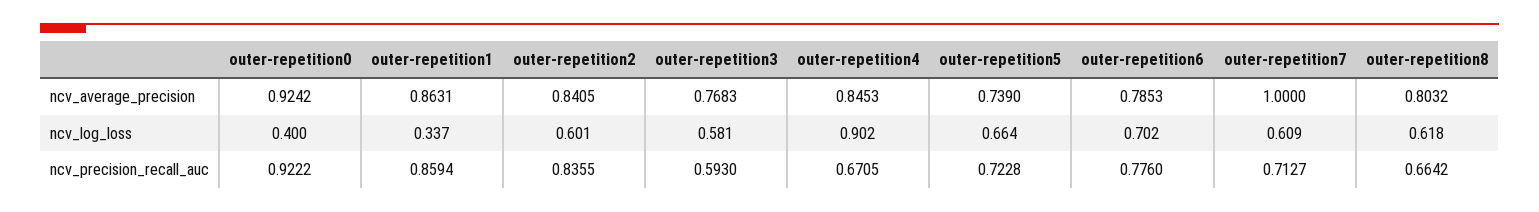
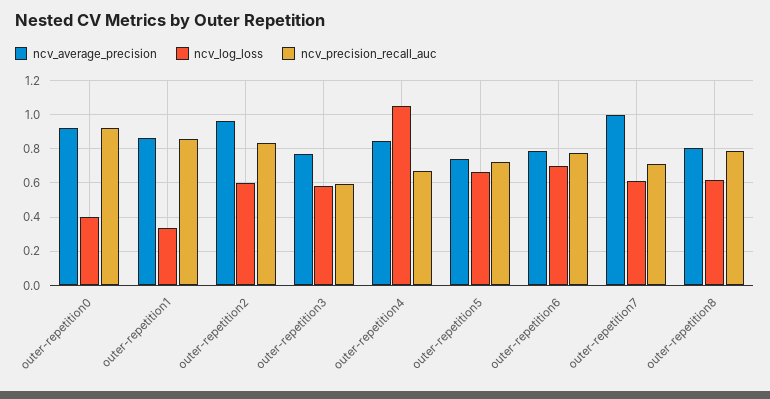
ncv_average_precision, outer-repetition2: 0.8405 -> 0.95
ncv_log_loss, outer-repetition4: 0.902 -> 1.05
ncv_precision_recall_auc, outer-repetition8: 0.6642 -> 0.8

